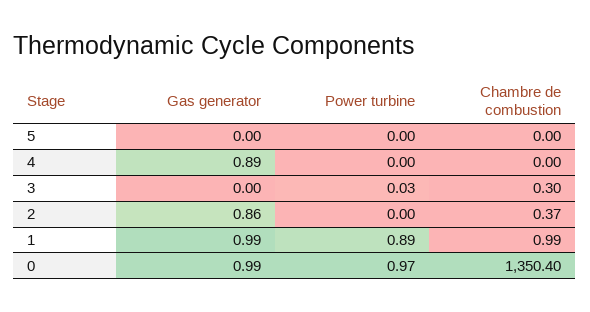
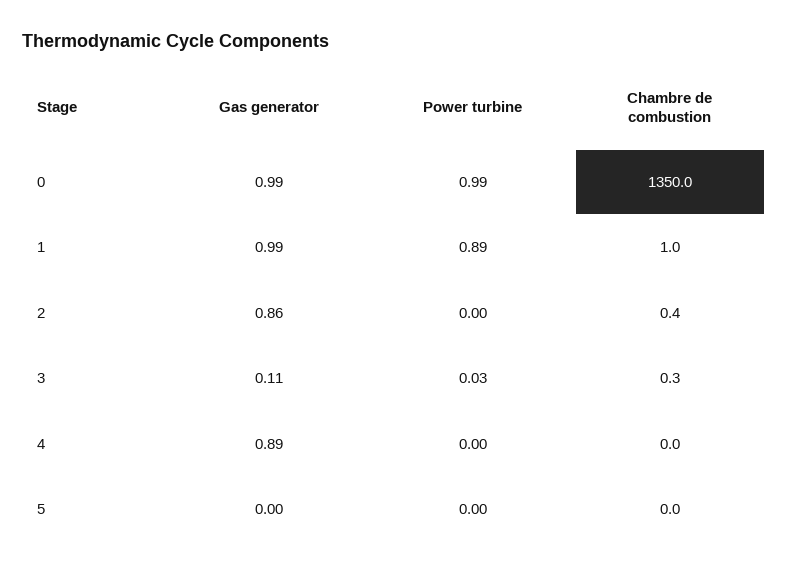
Gas generator, 3: 0 -> 0.11
Power turbine, 0: 0.97 -> 0.99
Chambre de combustion, 0: 1350.4 -> 1350

